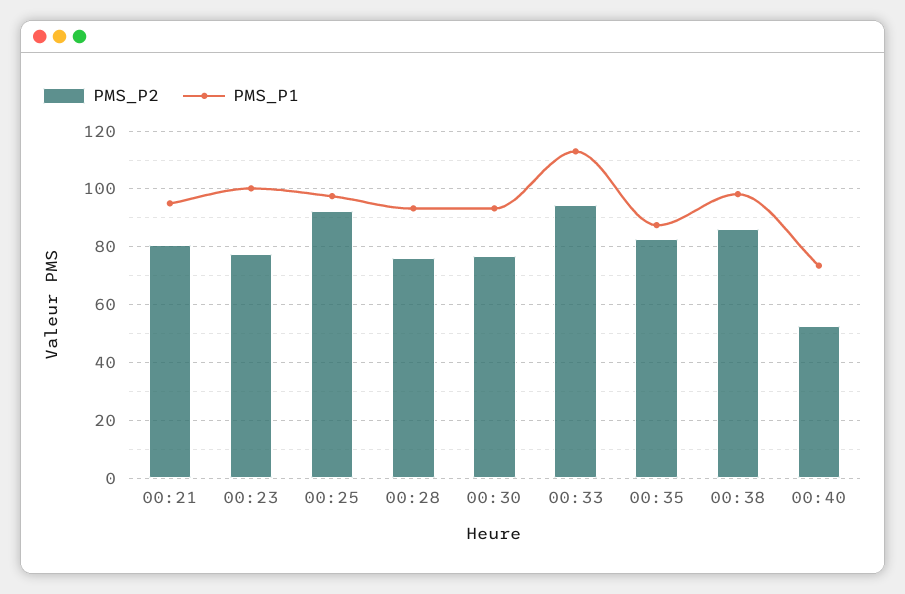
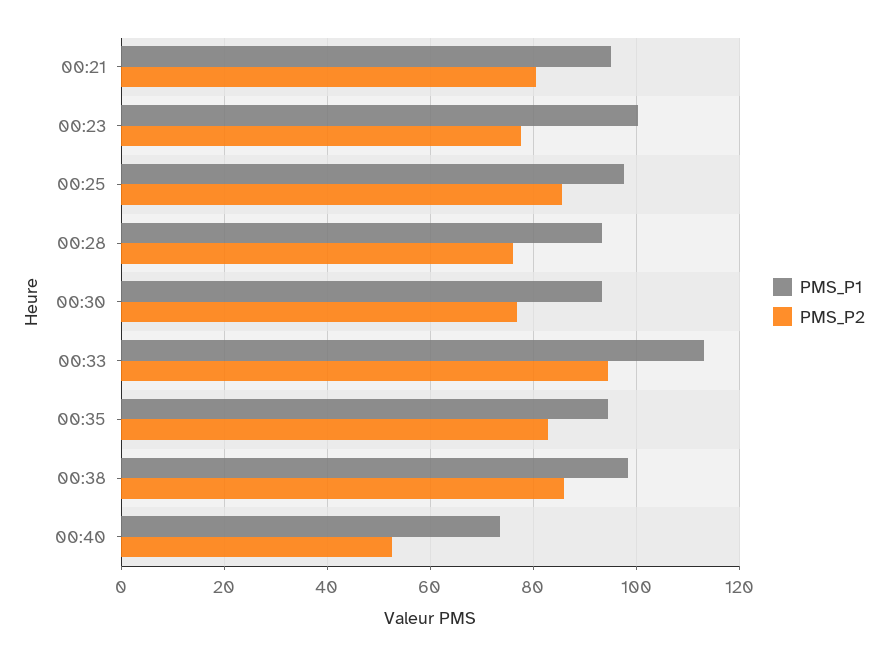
PMS_P2, 00:25: 92.5 -> 86
PMS_P1, 00:35: 87.5 -> 94

